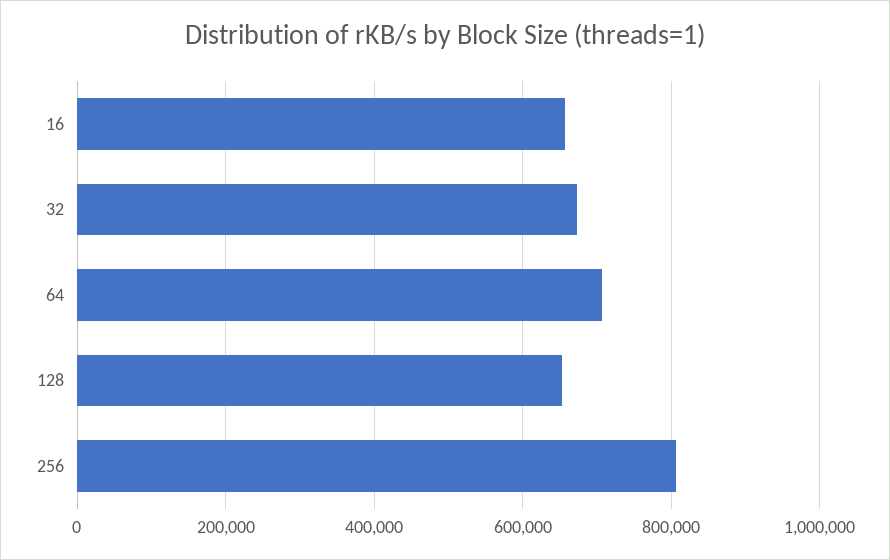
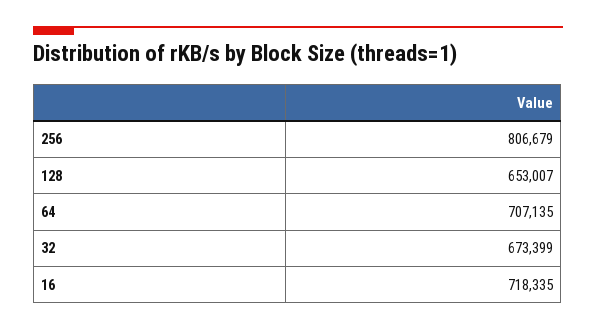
16: 660000 -> 718335

